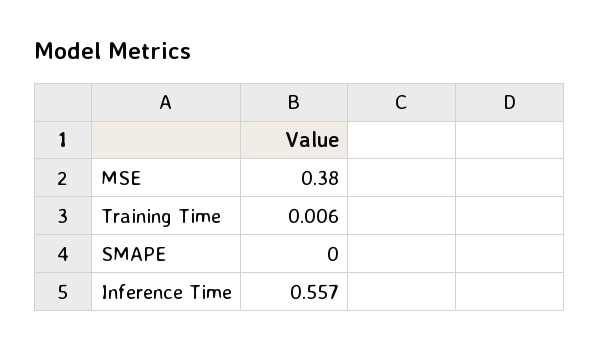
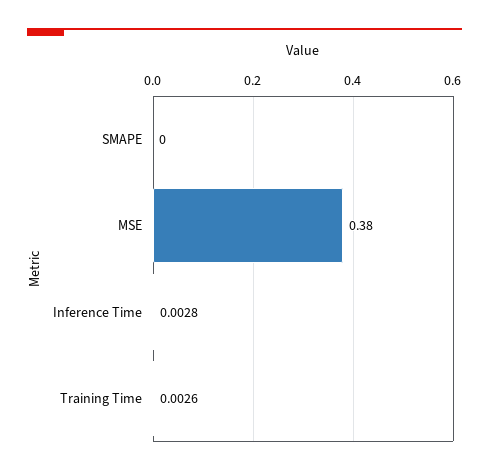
Training Time: 0.006 -> 0.0026
Inference Time: 0.557 -> 0.0028

